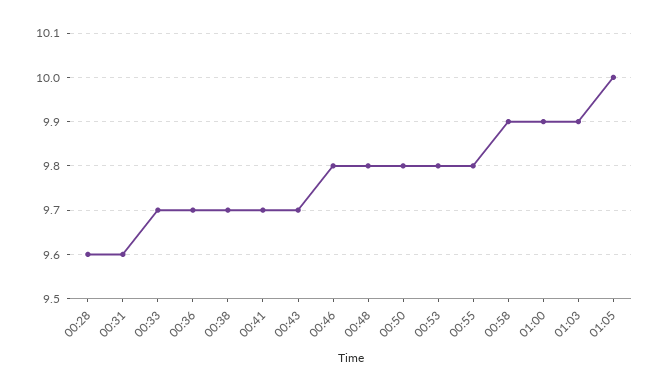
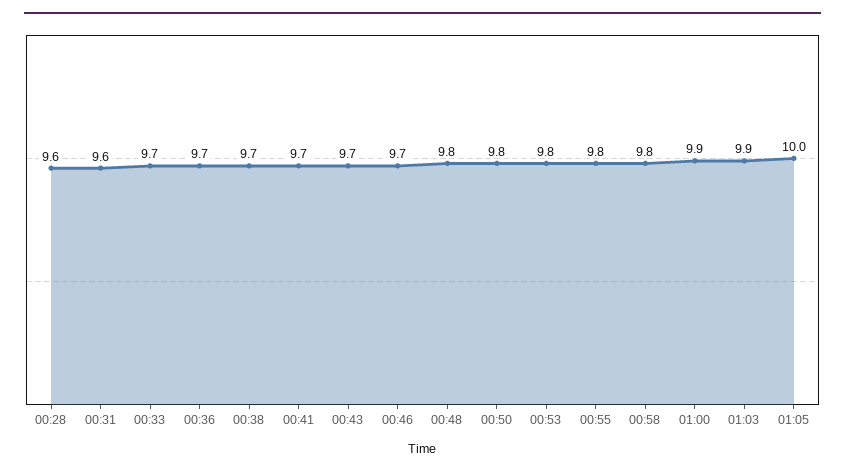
00:46: 9.8 -> 9.7
00:58: 9.9 -> 9.8

